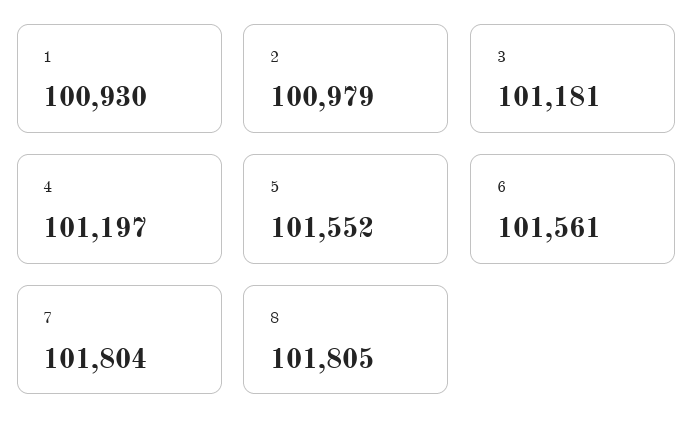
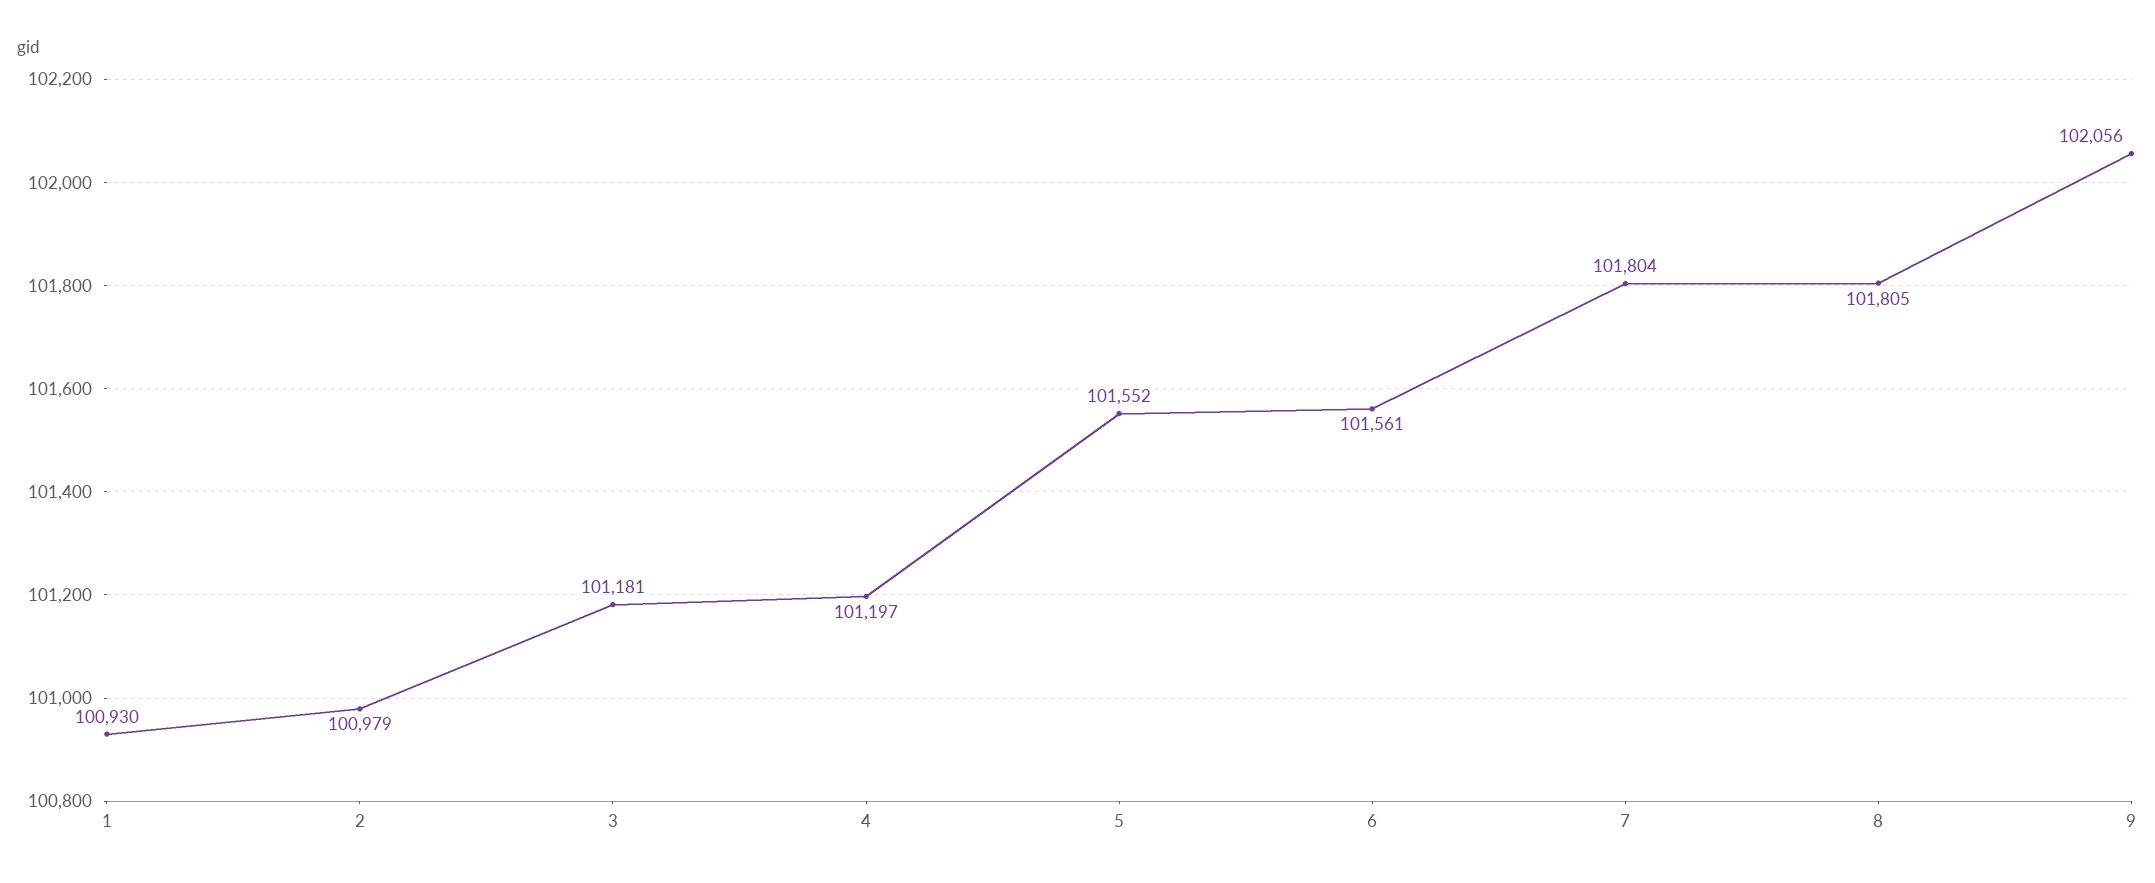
9: none -> 102056

